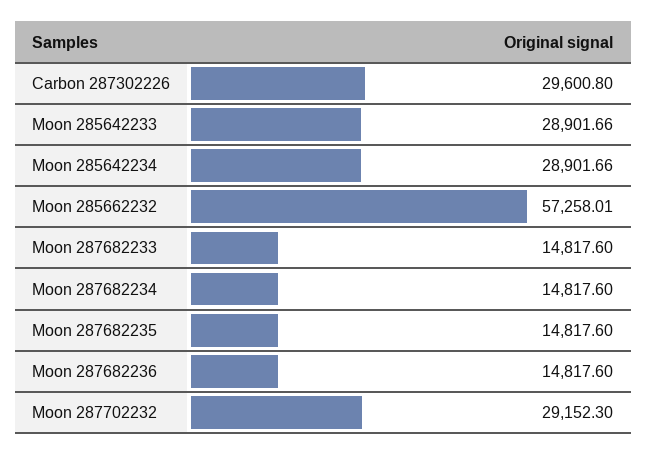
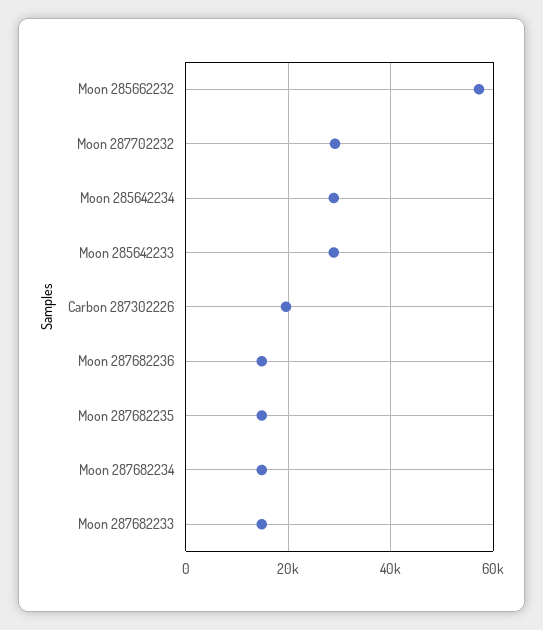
Carbon 287302226: 29600.8 -> 20000

